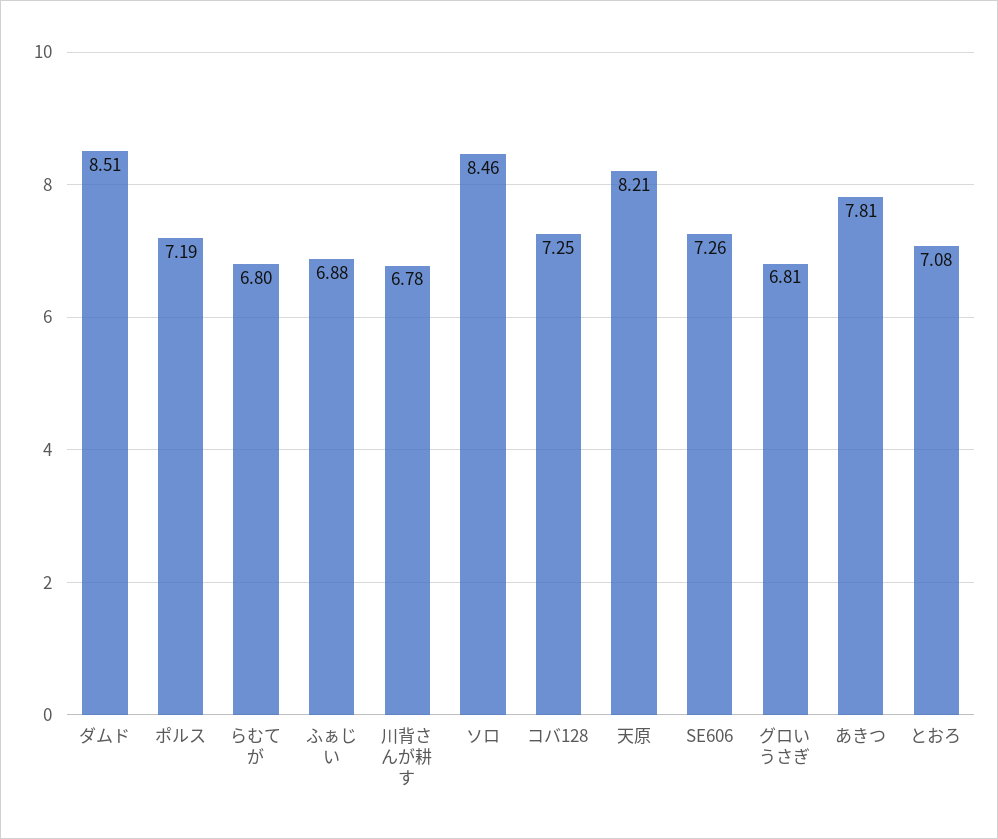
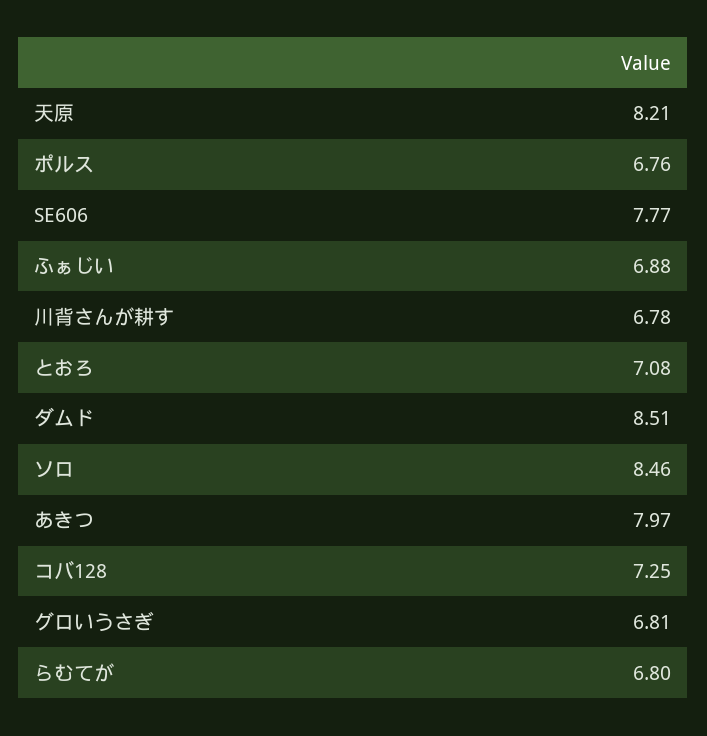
ポルス: 7.19 -> 6.76
SE606: 7.26 -> 7.77
あきつ: 7.81 -> 7.97

